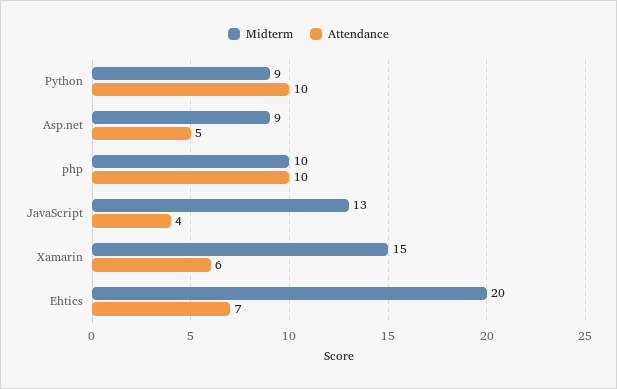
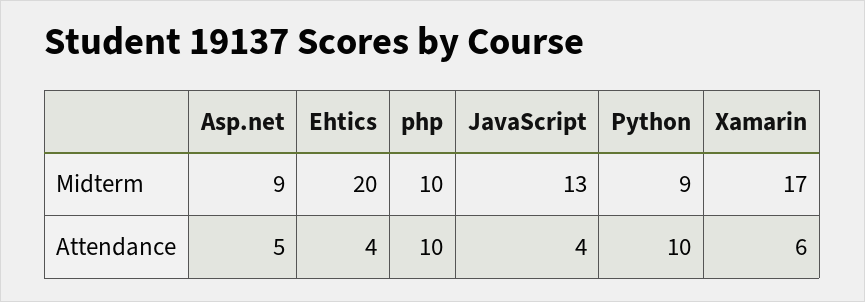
Midterm, Xamarin: 15 -> 17
Attendance, Ehtics: 7 -> 4

